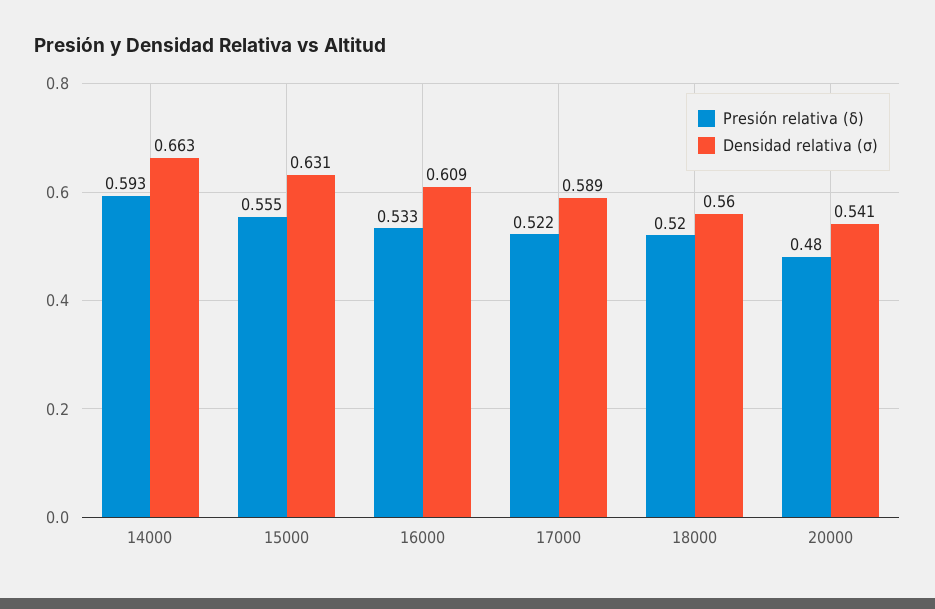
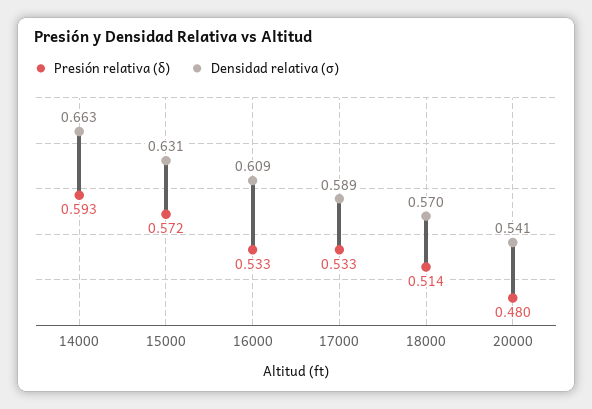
Presión relativa (δ), 15000: 0.555 -> 0.572
Presión relativa (δ), 17000: 0.522 -> 0.533
Presión relativa (δ), 18000: 0.52 -> 0.514
Densidad relativa (σ), 18000: 0.56 -> 0.57

